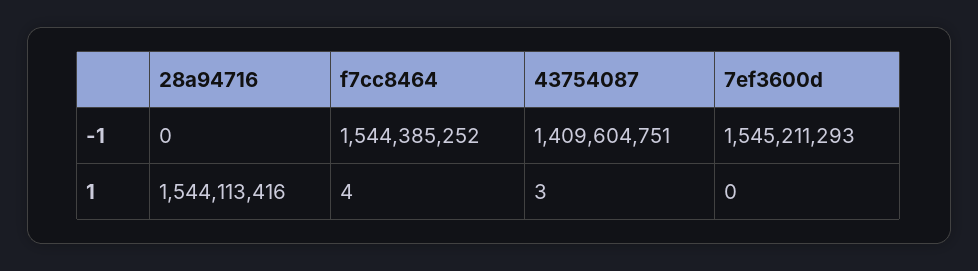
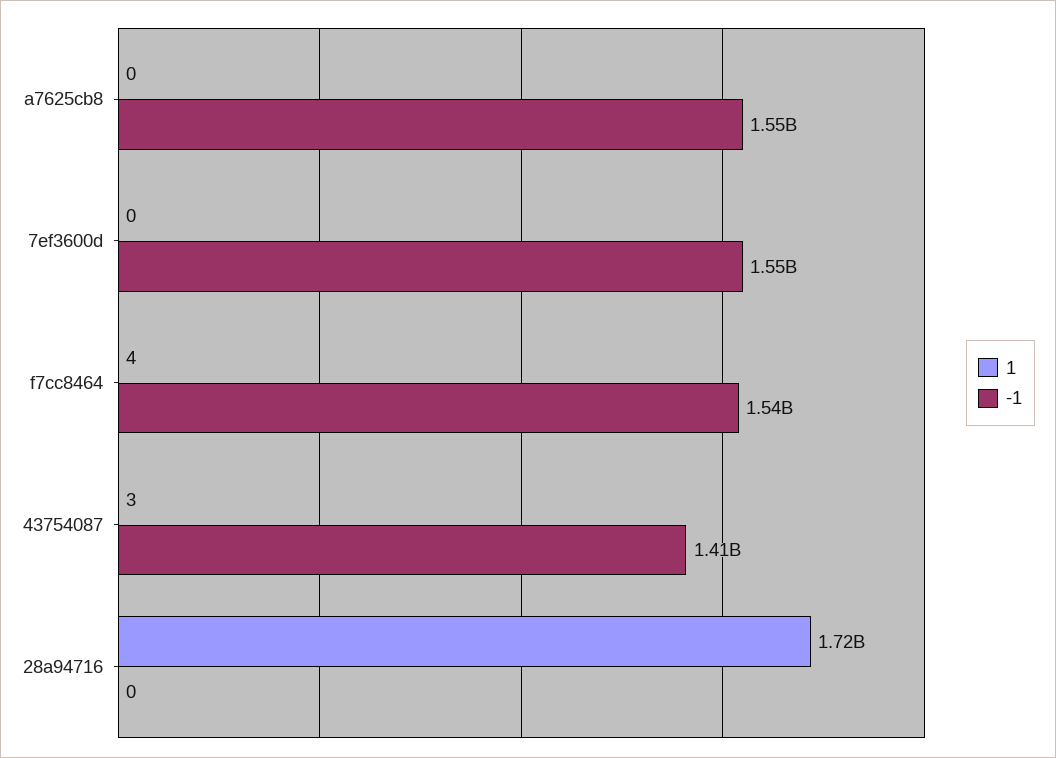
1, 28a94716: 1544113416 -> 1720000000
1, a7625cb8: none -> 0
-1, a7625cb8: none -> 1550000000

